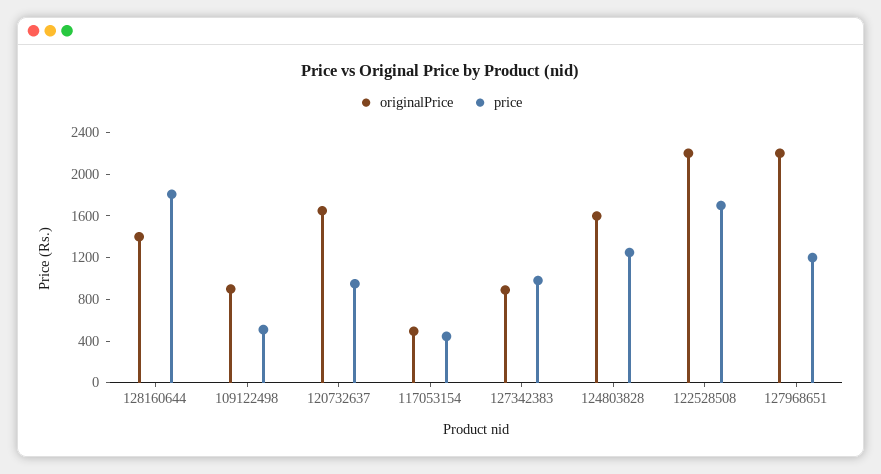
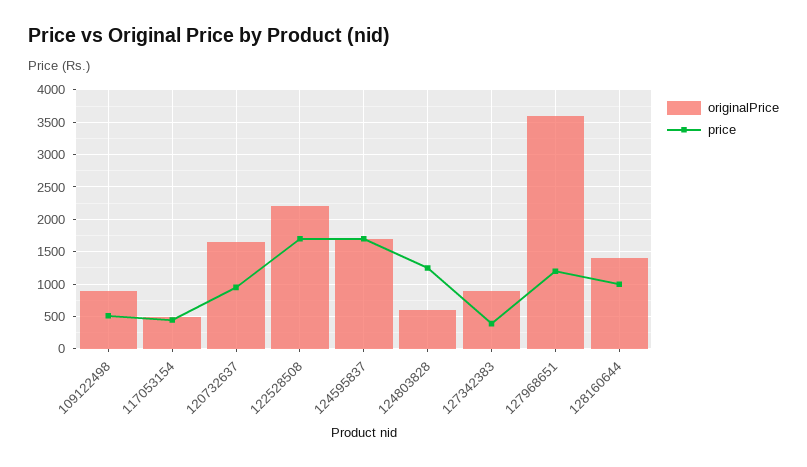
price, 128160644: 1800 -> 1000
price, 127342383: 1000 -> 400
originalPrice, 124803828: 1600 -> 600
originalPrice, 127968651: 2200 -> 3600
originalPrice, 124595837: none -> 1700
price, 124595837: none -> 1700

